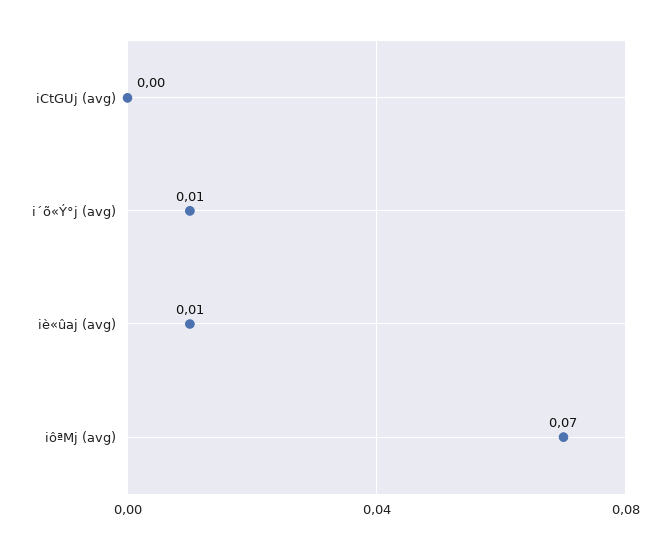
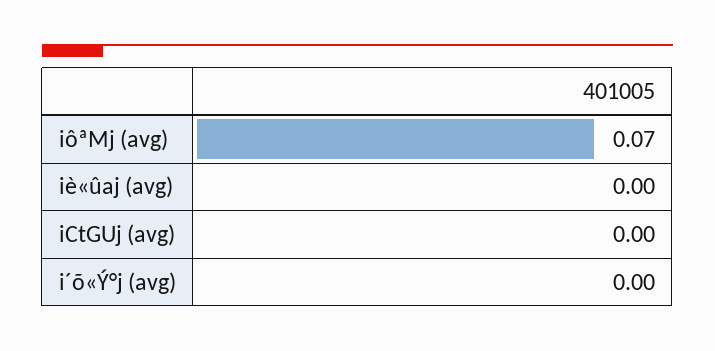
i´õ«Ý°j (avg): 0.01 -> 0
iè«ûaj (avg): 0.01 -> 0

